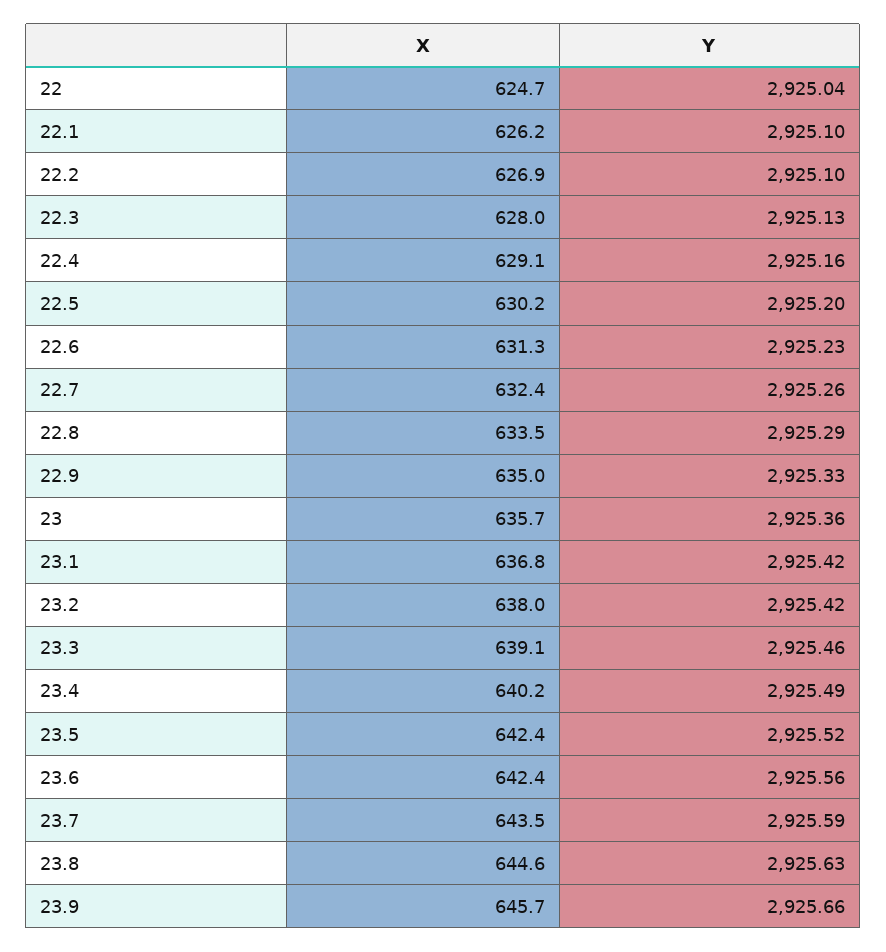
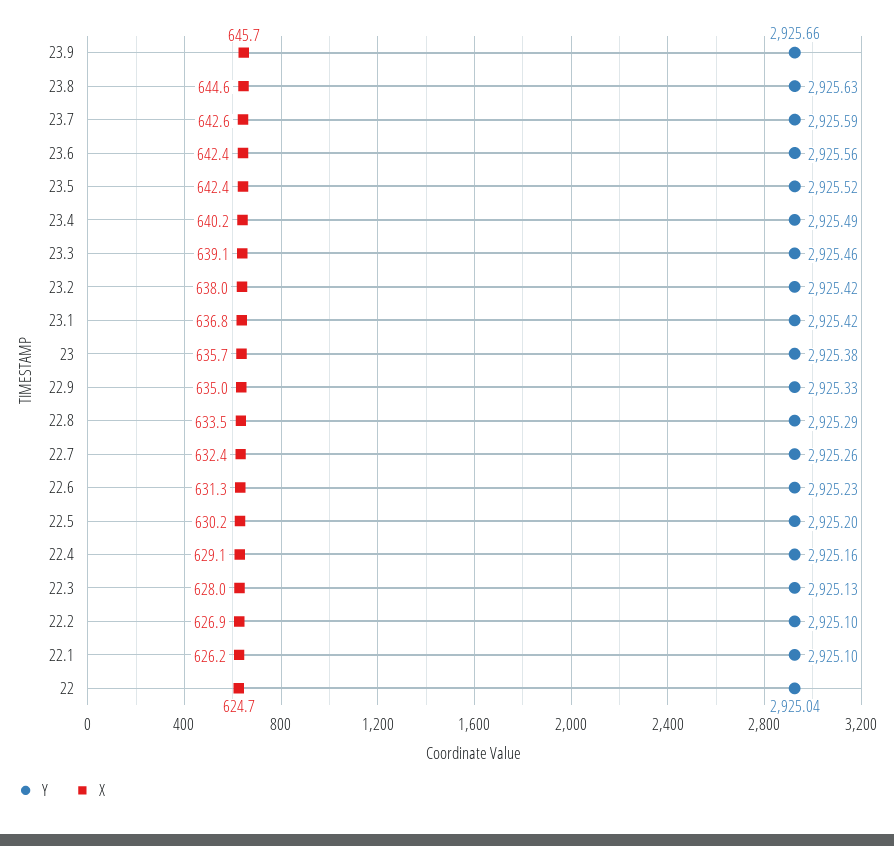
Y, 23: 2925.36 -> 2925.38
X, 23.7: 643.5 -> 642.6

